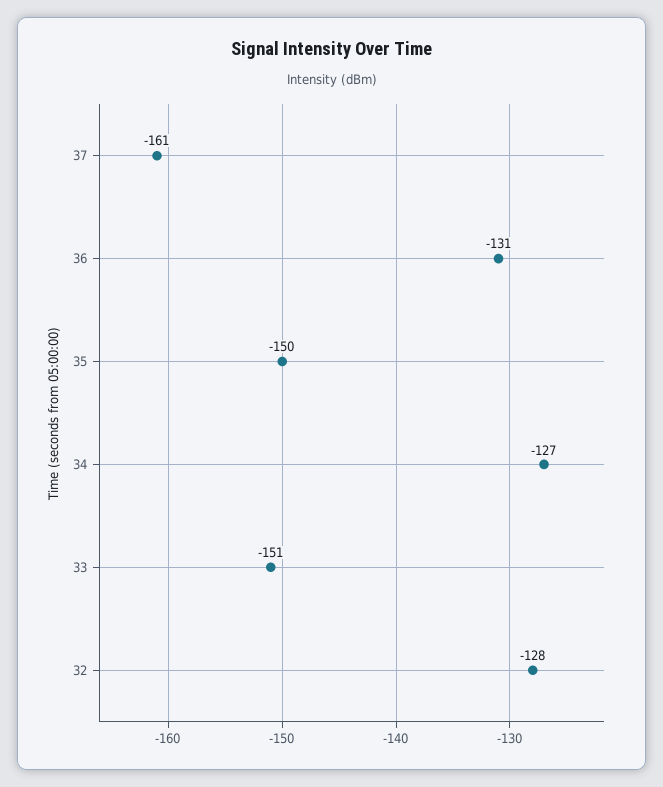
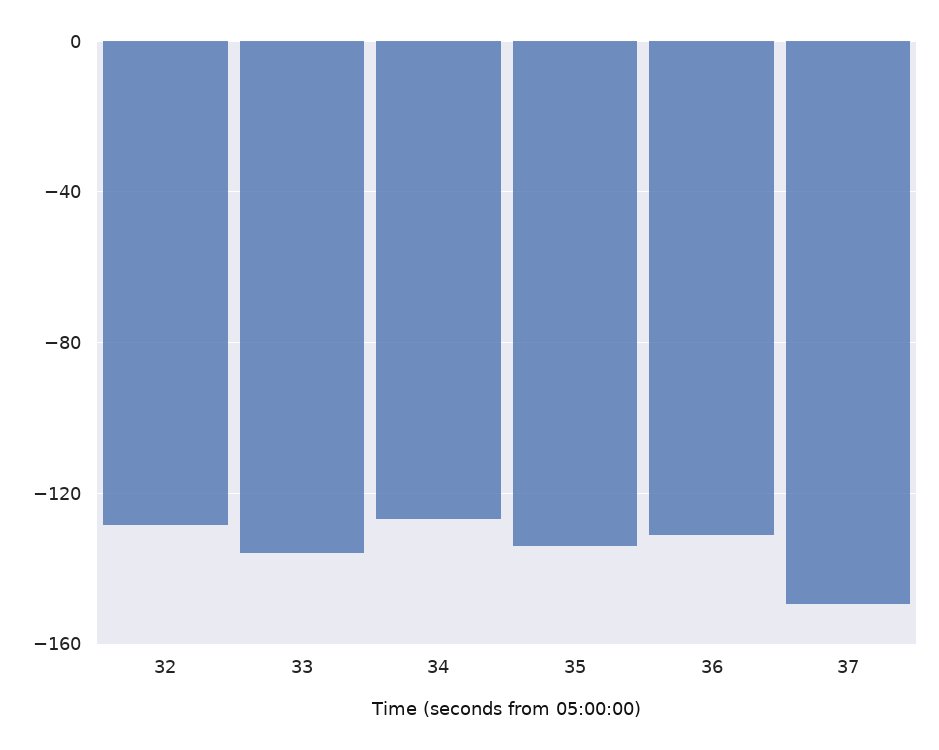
37: -161 -> -150
35: -150 -> -135
33: -151 -> -135

